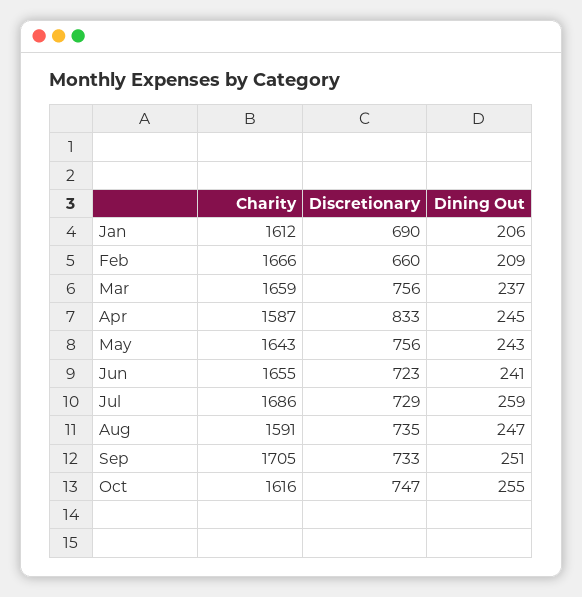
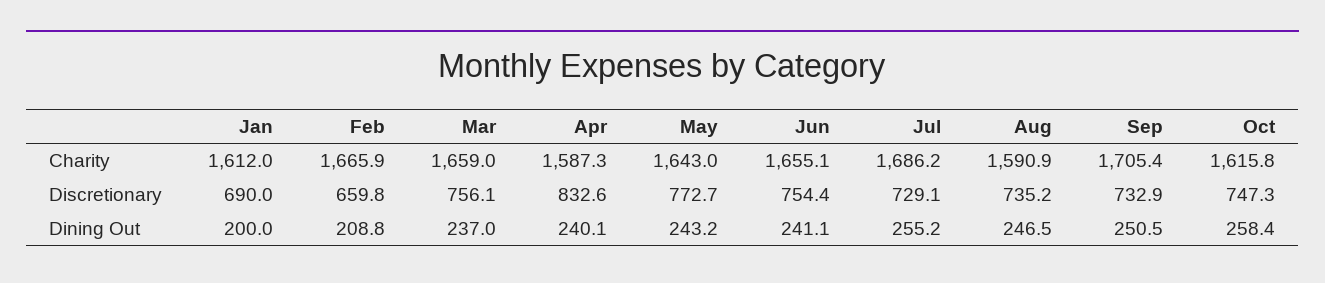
Dining Out, Jan: 206 -> 200
Dining Out, Apr: 245 -> 240.1
Discretionary, May: 756 -> 772.7
Discretionary, Jun: 723 -> 754.4
Dining Out, Jul: 259 -> 255.2
Dining Out, Oct: 255 -> 258.4

